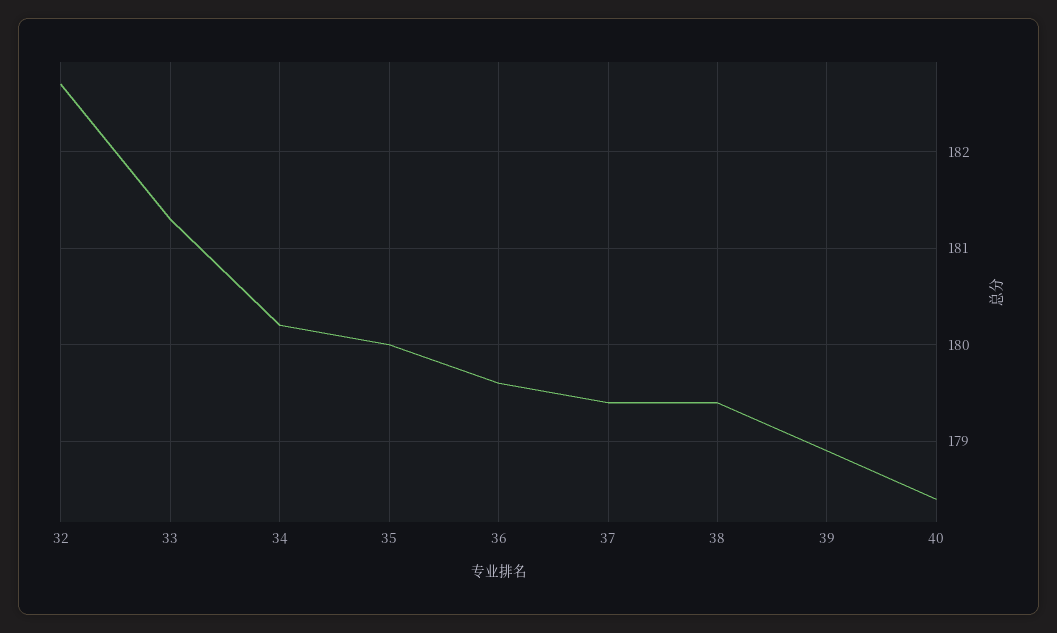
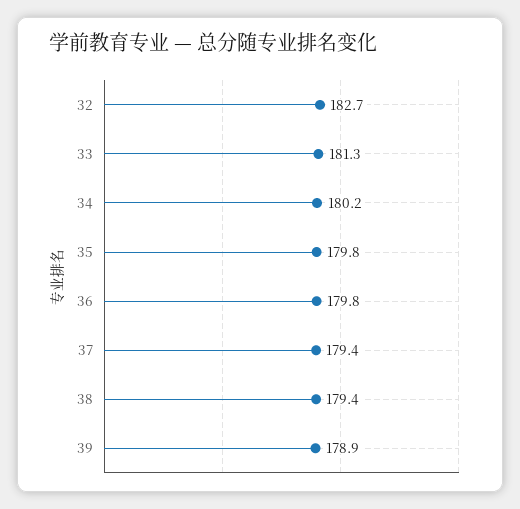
35: 180 -> 179.8
36: 179.6 -> 179.8
40: 178.4 -> none

